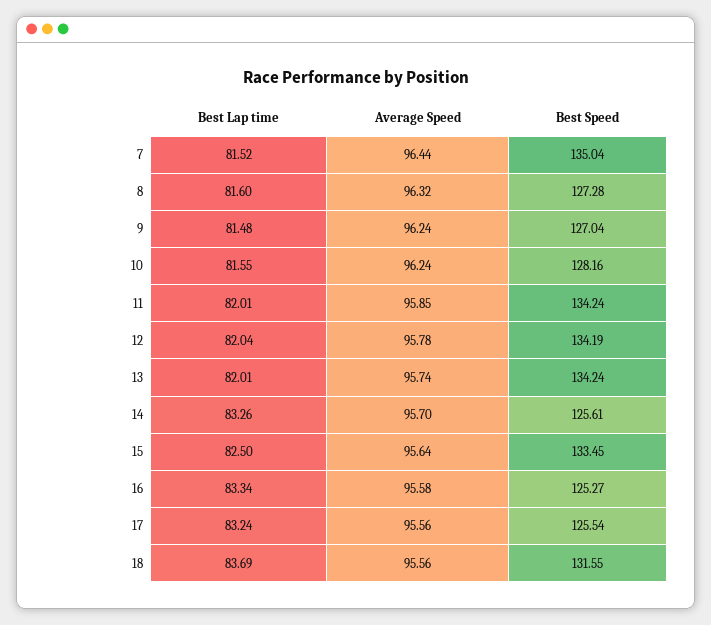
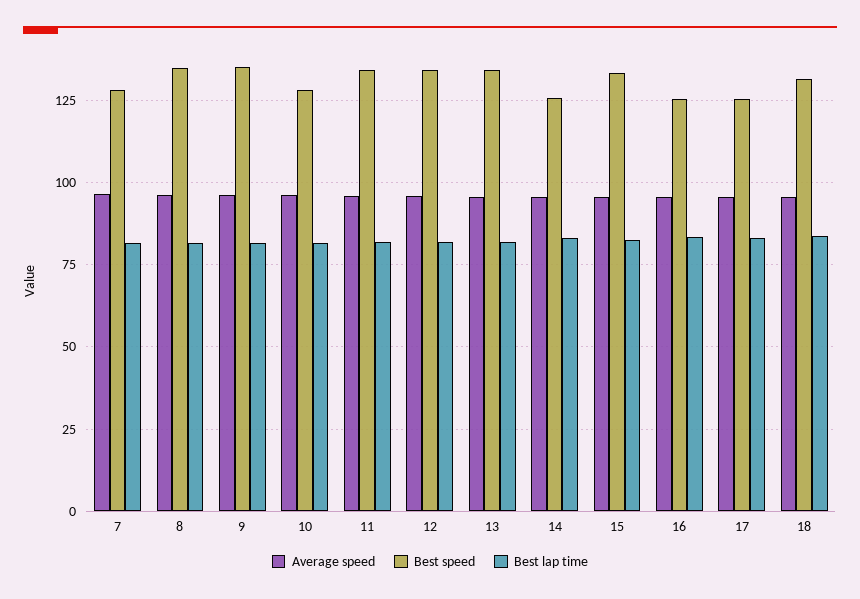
Best Speed, 7: 135.04 -> 127.5
Best Speed, 8: 127.28 -> 135
Best Speed, 9: 127.04 -> 135

